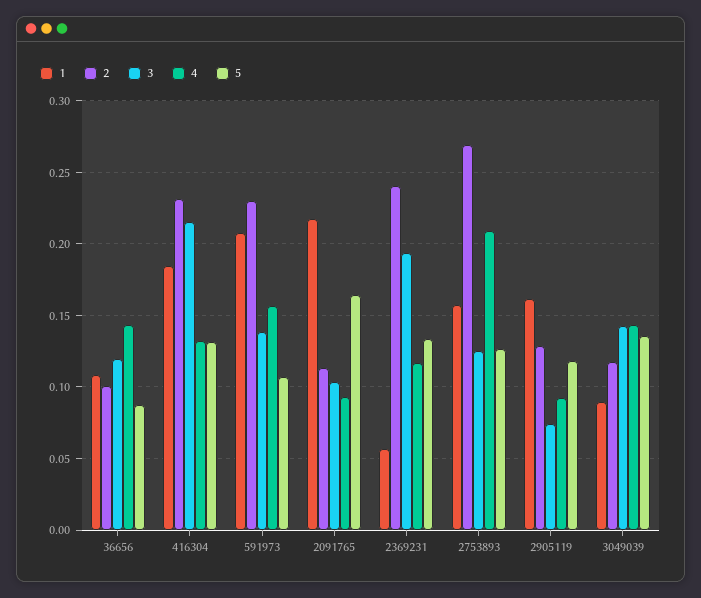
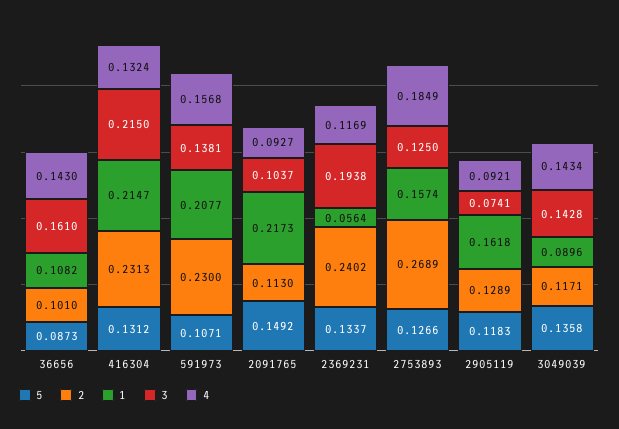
3, 36656: 0.12 -> 0.161
1, 416304: 0.185 -> 0.2147
5, 2091765: 0.165 -> 0.1492
4, 2753893: 0.21 -> 0.1849

